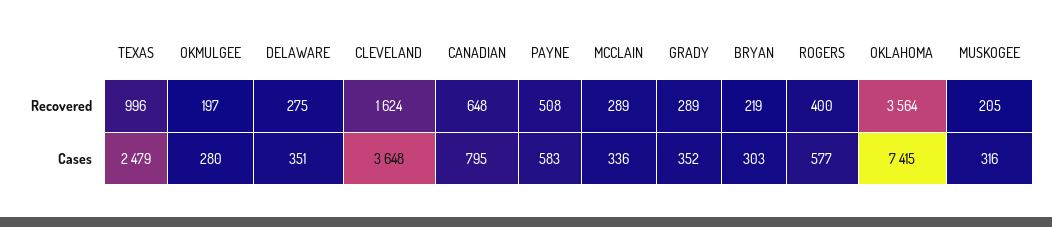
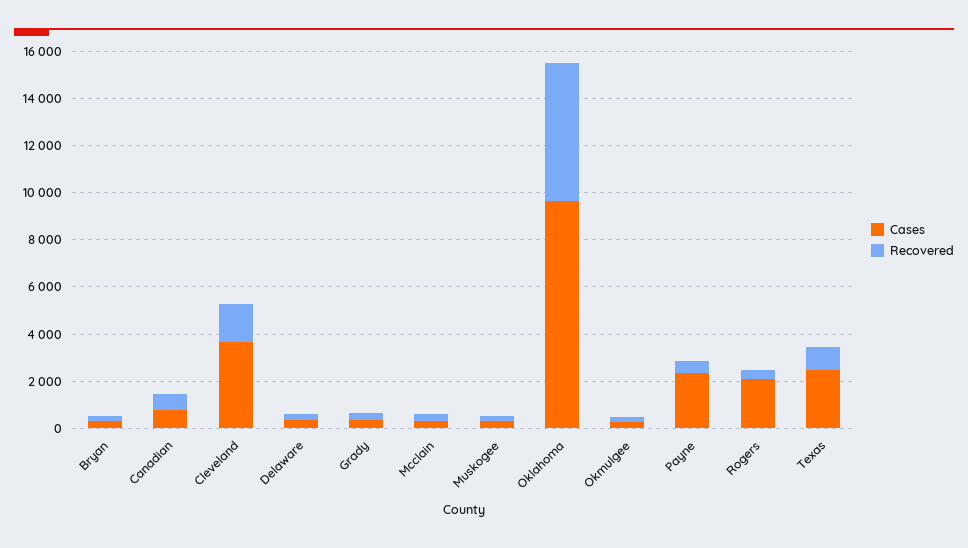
Recovered, OKLAHOMA: 3564 -> 6000
Cases, PAYNE: 583 -> 2500
Cases, ROGERS: 577 -> 2000
Cases, OKLAHOMA: 7415 -> 9500

